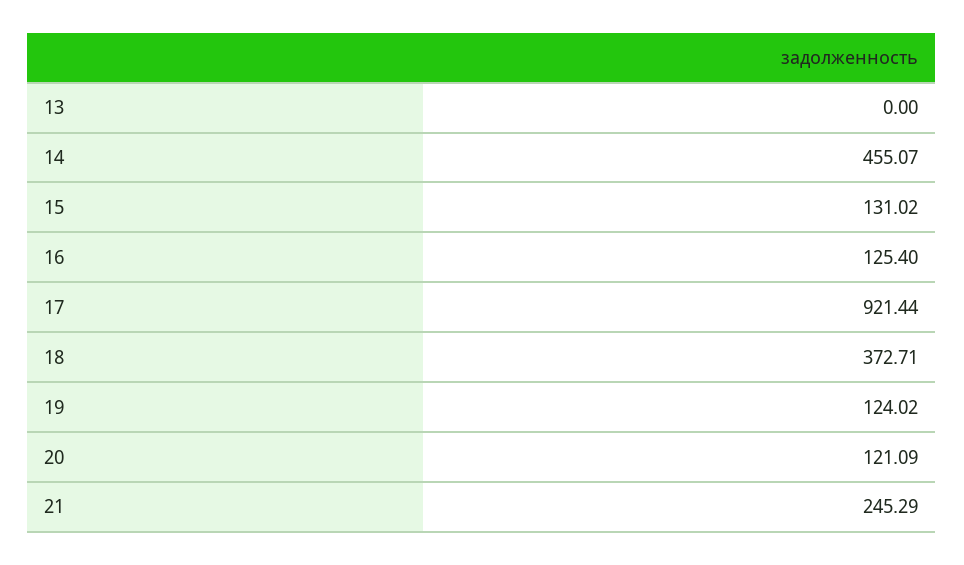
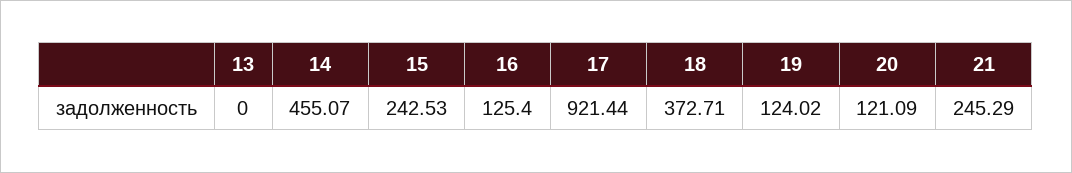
15: 131.02 -> 242.53

